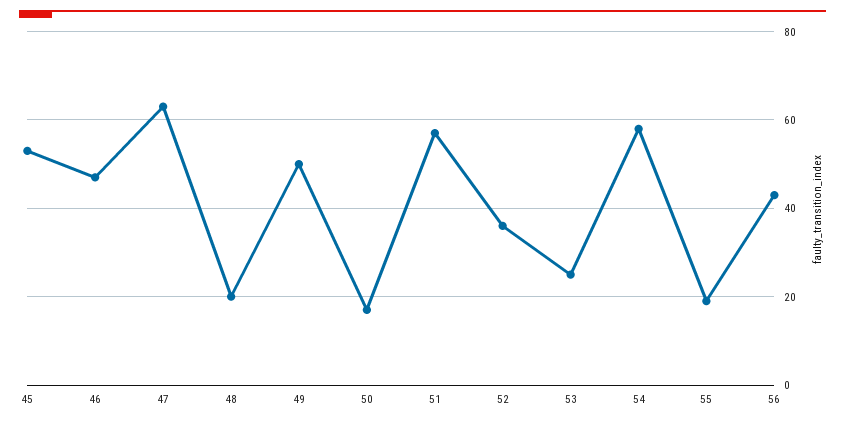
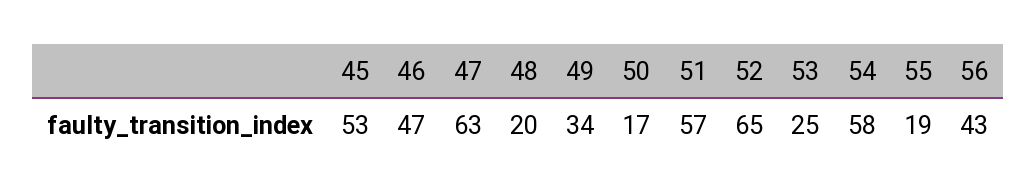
49: 50 -> 34
52: 35 -> 65

